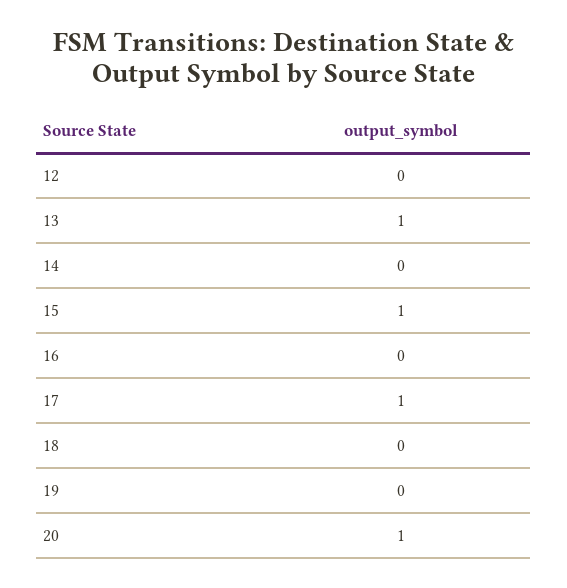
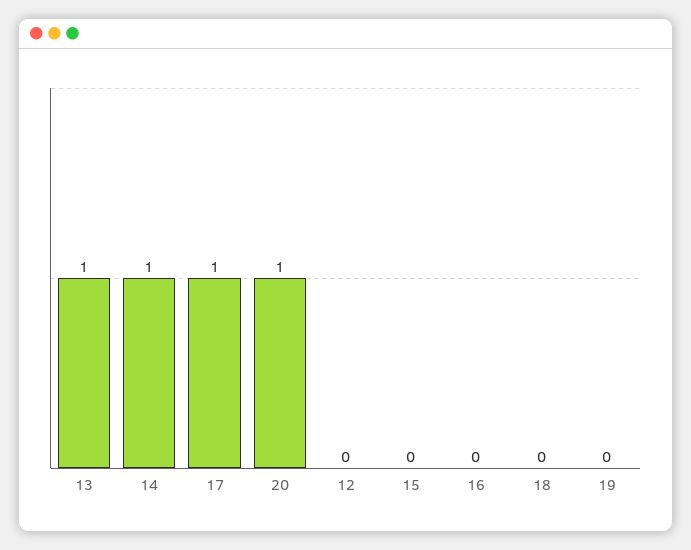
14: 0 -> 1
15: 1 -> 0

